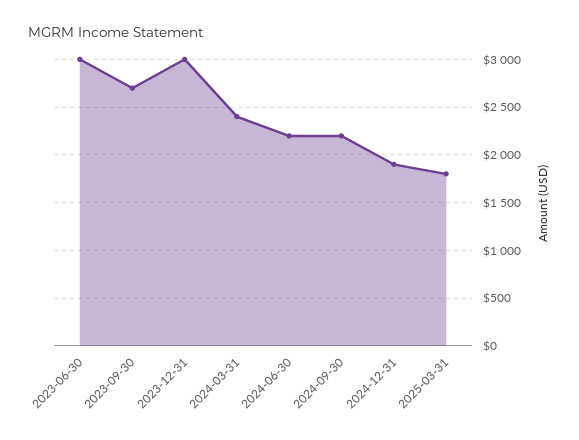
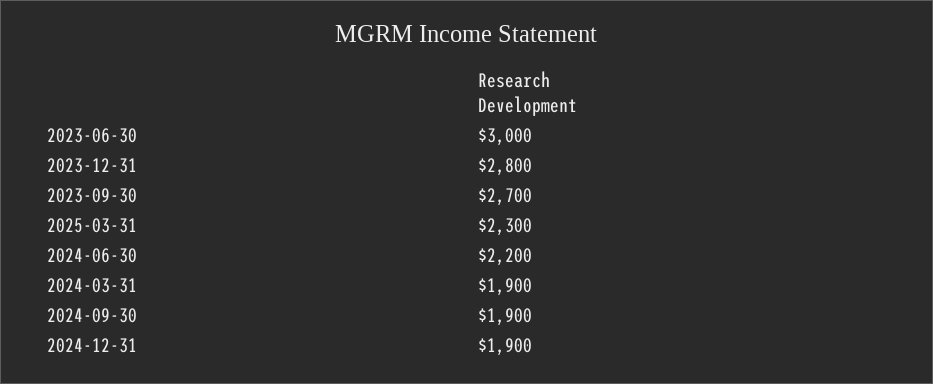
2023-12-31: 3000 -> 2800
2024-03-31: 2400 -> 1900
2024-09-30: 2200 -> 1900
2025-03-31: 1800 -> 2300

